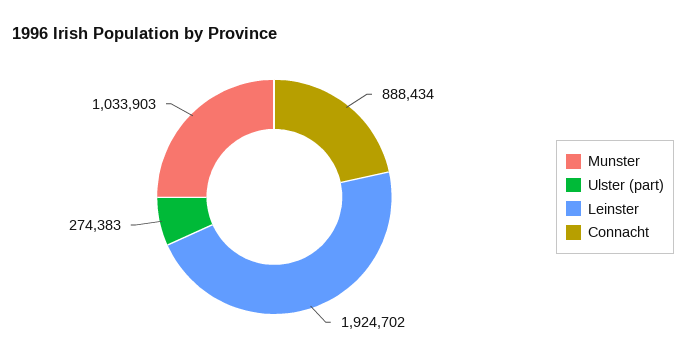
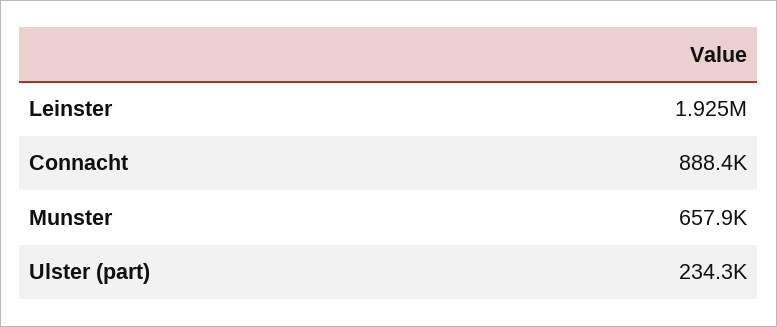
Munster: 1033903 -> 657900
Ulster (part): 274383 -> 234300

